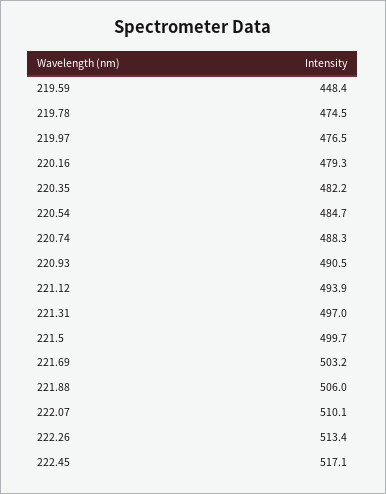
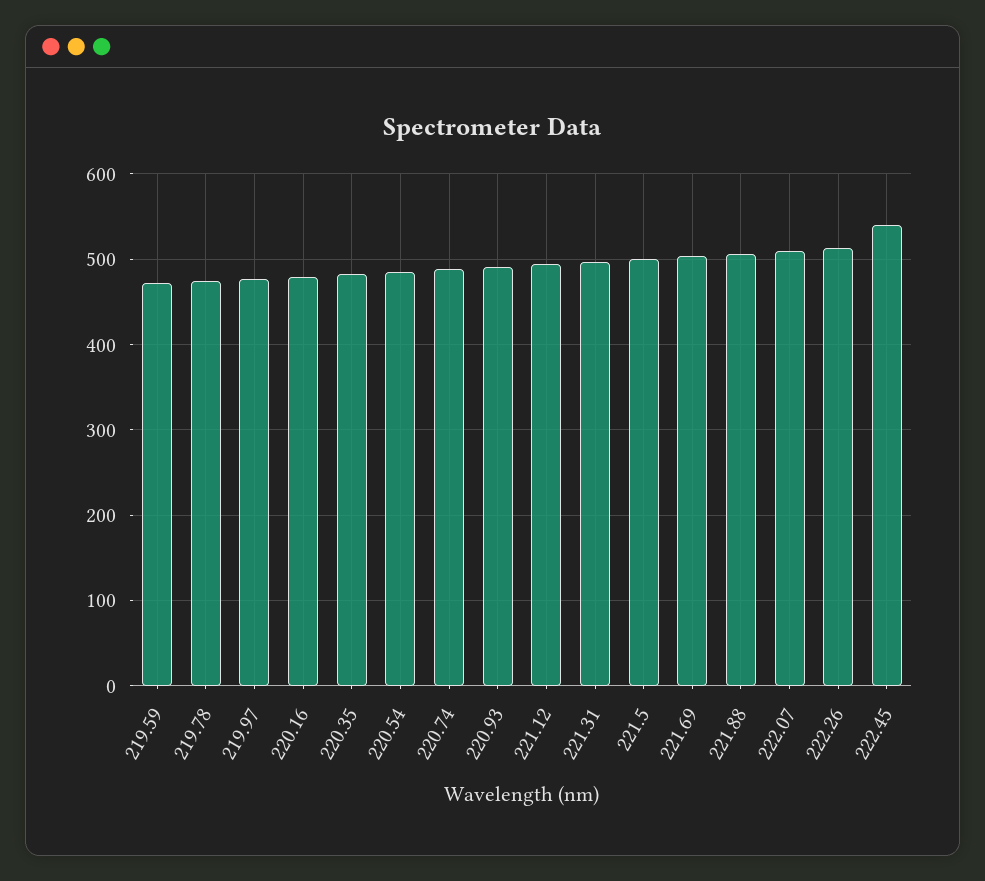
219.59: 448.4 -> 470
222.45: 517.1 -> 540

